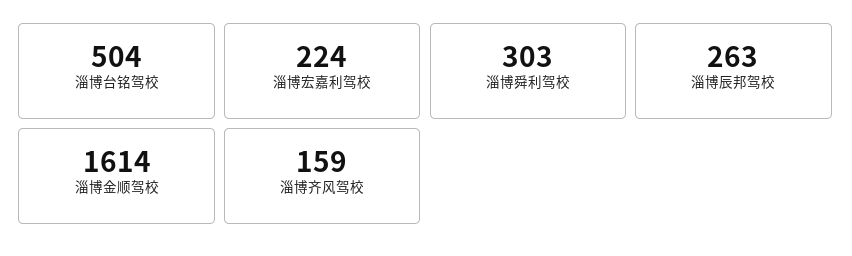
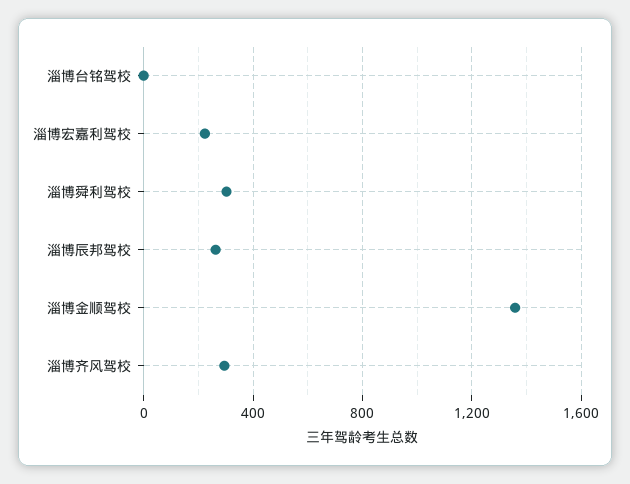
淄博台铭驾校: 504 -> 0
淄博金顺驾校: 1614 -> 1350
淄博齐风驾校: 159 -> 300

